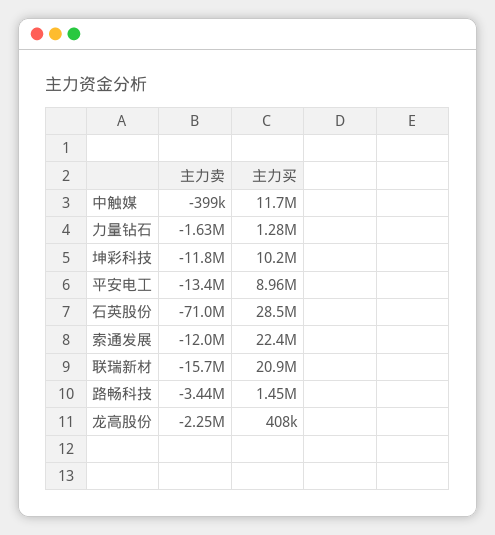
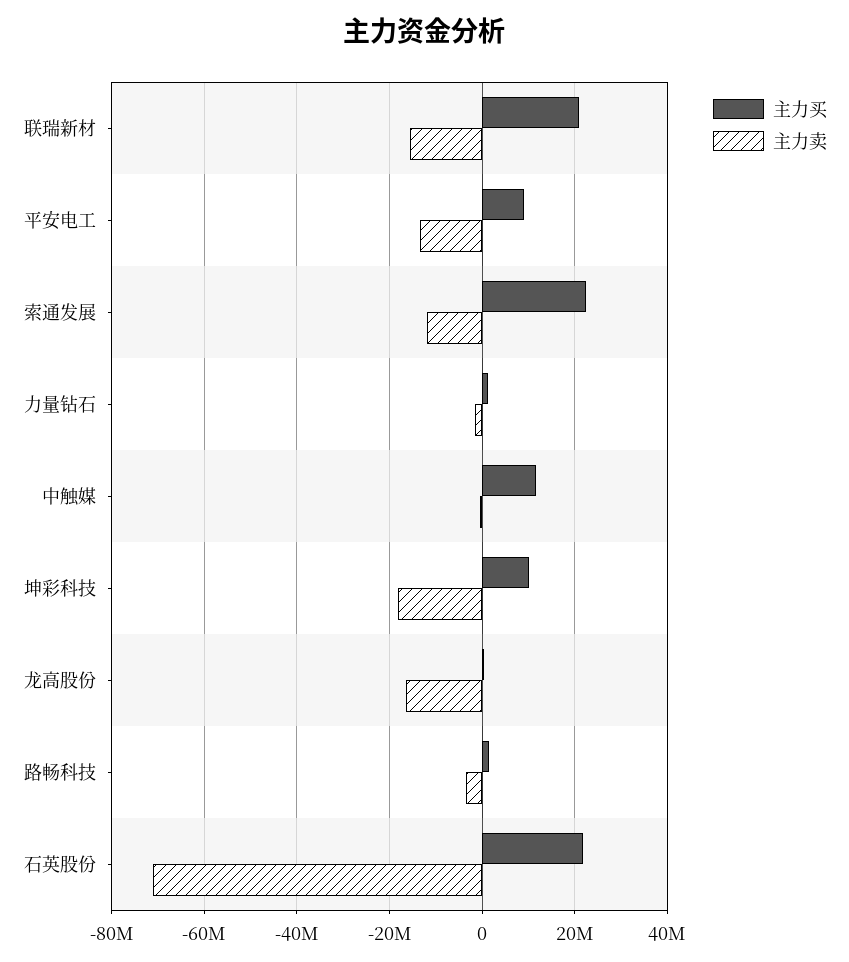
主力卖, 坤彩科技: -11800000 -> -18000000
主力买, 石英股份: 28500000 -> 22000000
主力卖, 龙高股份: -2250000 -> -16000000

